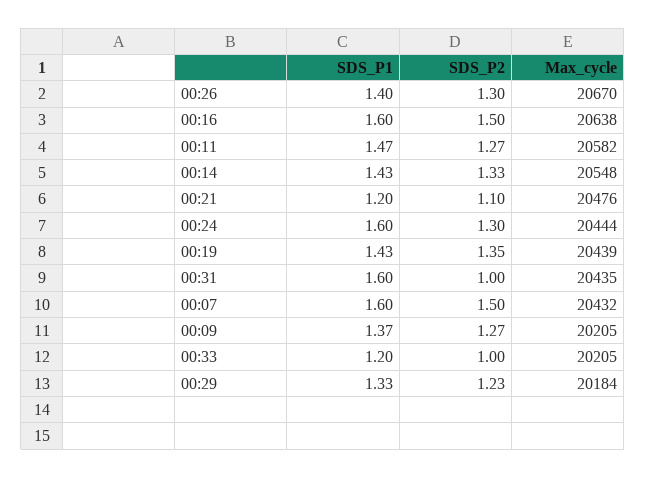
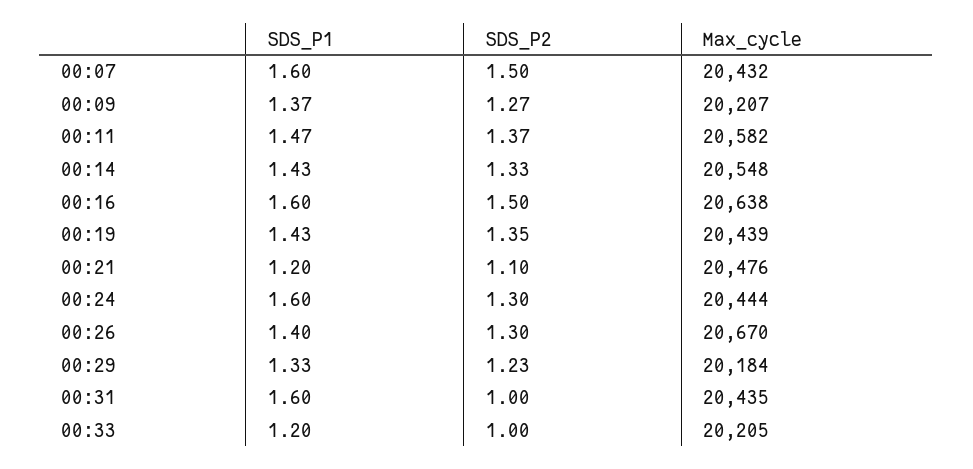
SDS_P2, 00:11: 1.27 -> 1.37
Max_cycle, 00:09: 20205 -> 20207

